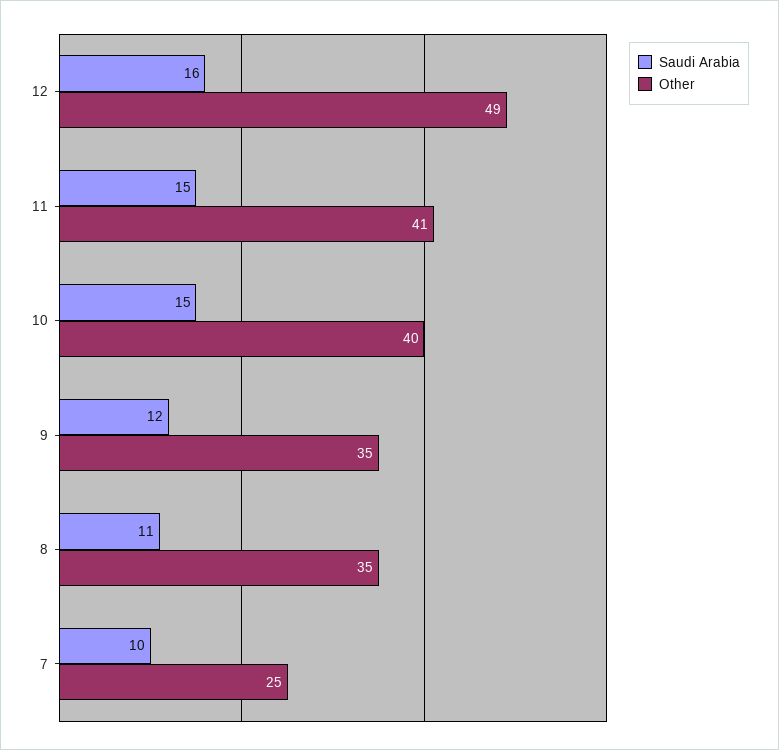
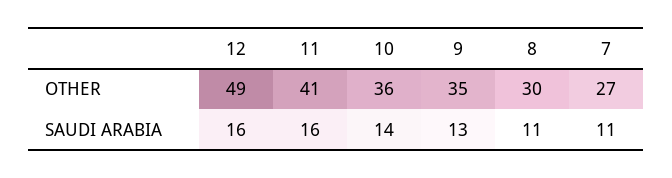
Saudi Arabia, 11: 15 -> 16
Saudi Arabia, 10: 15 -> 14
Other, 10: 40 -> 36
Saudi Arabia, 9: 12 -> 13
Other, 8: 35 -> 30
Saudi Arabia, 7: 10 -> 11
Other, 7: 25 -> 27

